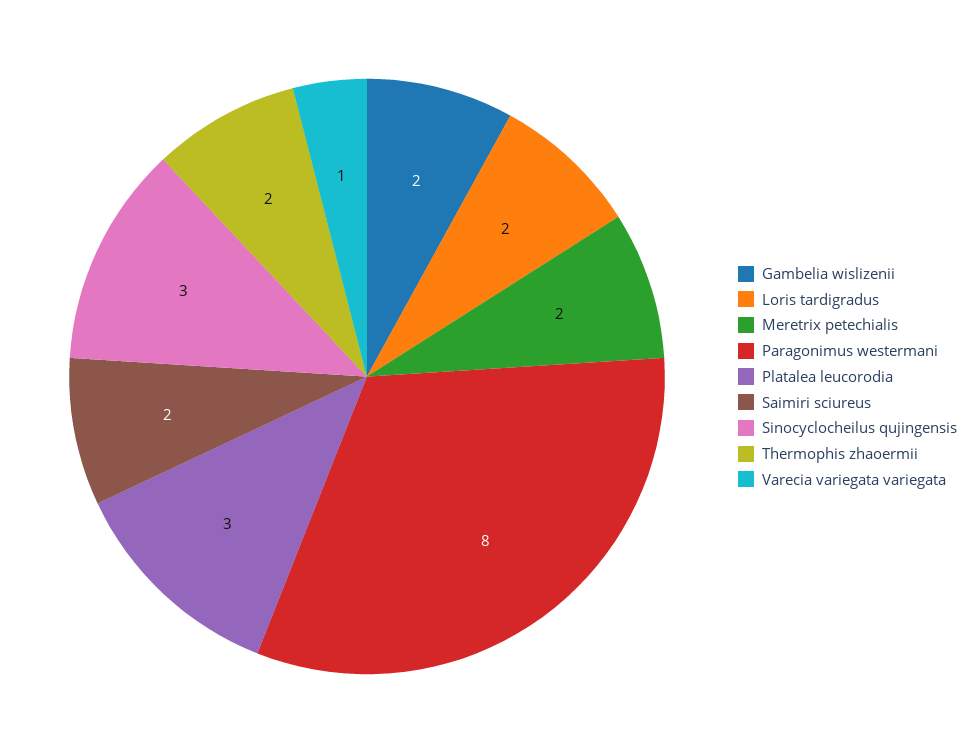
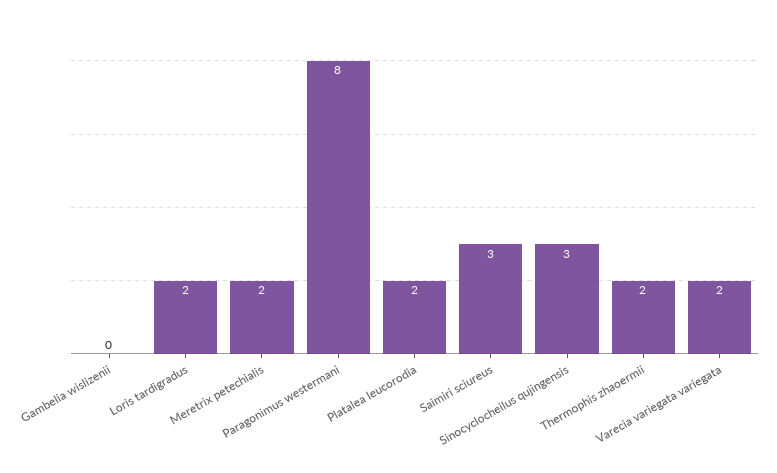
Gambelia wislizenii: 2 -> 0
Platalea leucorodia: 3 -> 2
Saimiri sciureus: 2 -> 3
Varecia variegata variegata: 1 -> 2

